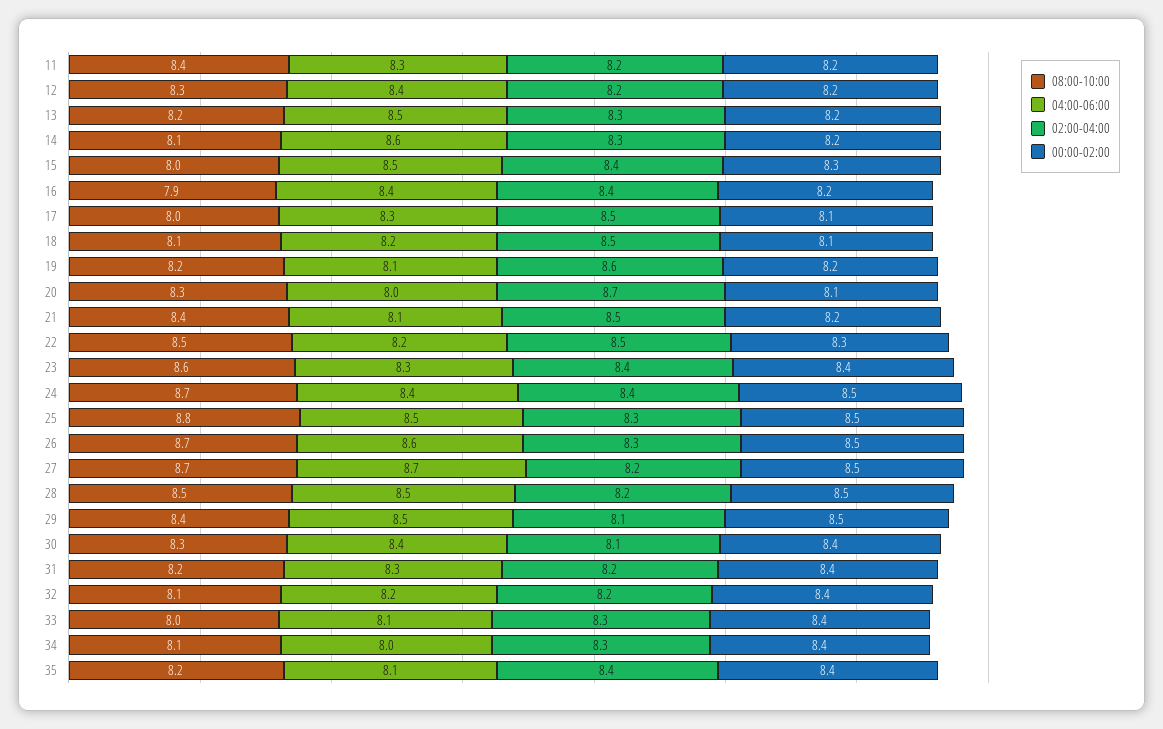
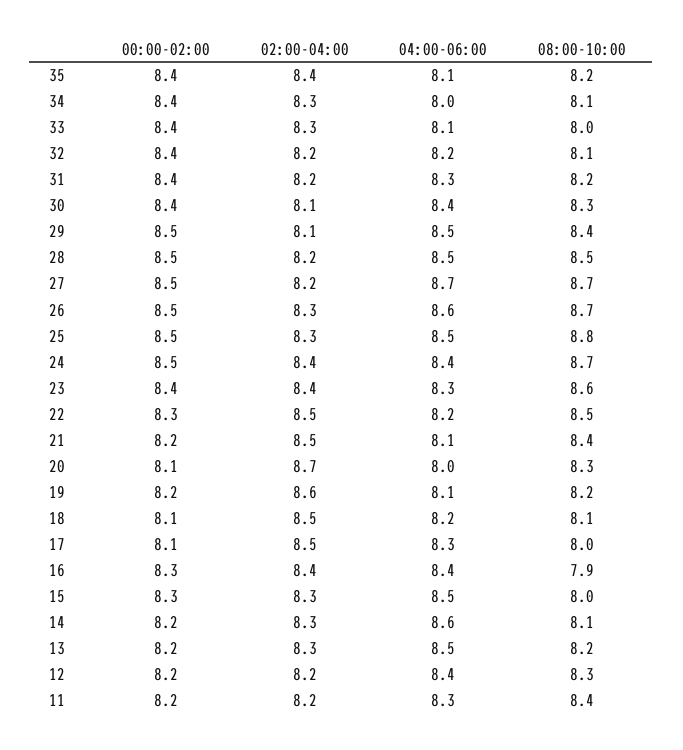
02:00-04:00, 15: 8.4 -> 8.3
00:00-02:00, 16: 8.2 -> 8.3

